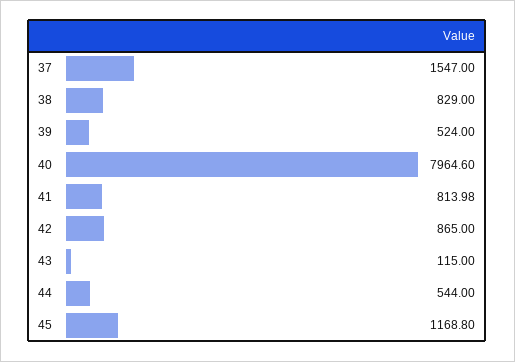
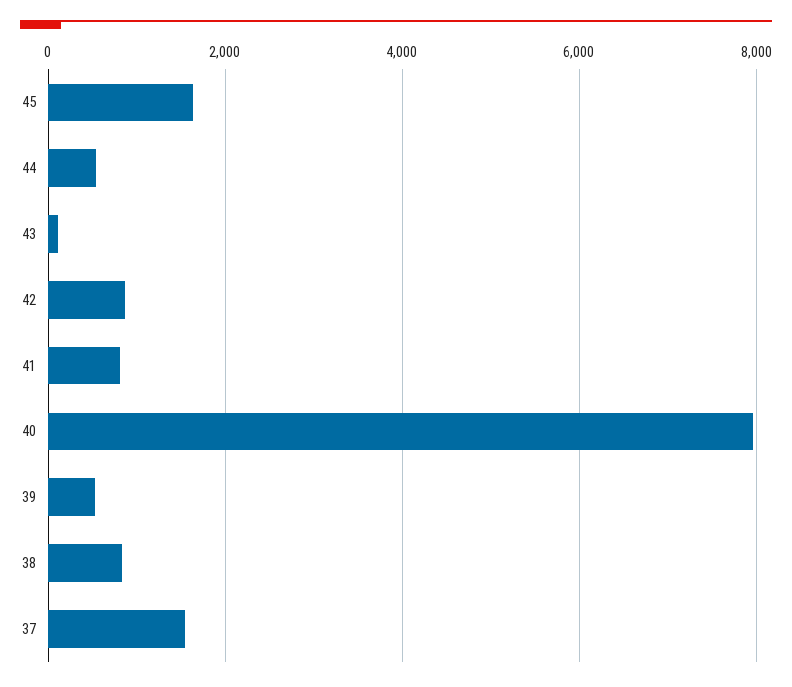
45: 1168.8 -> 1600

